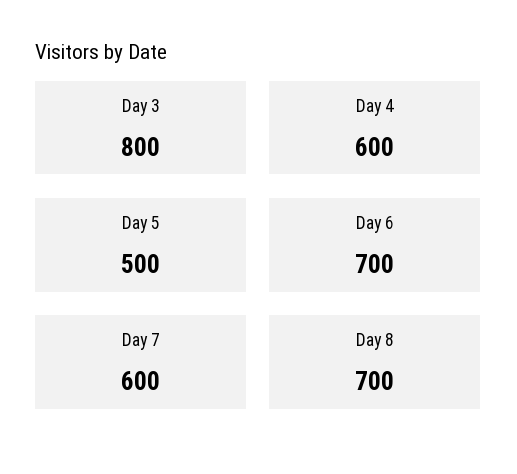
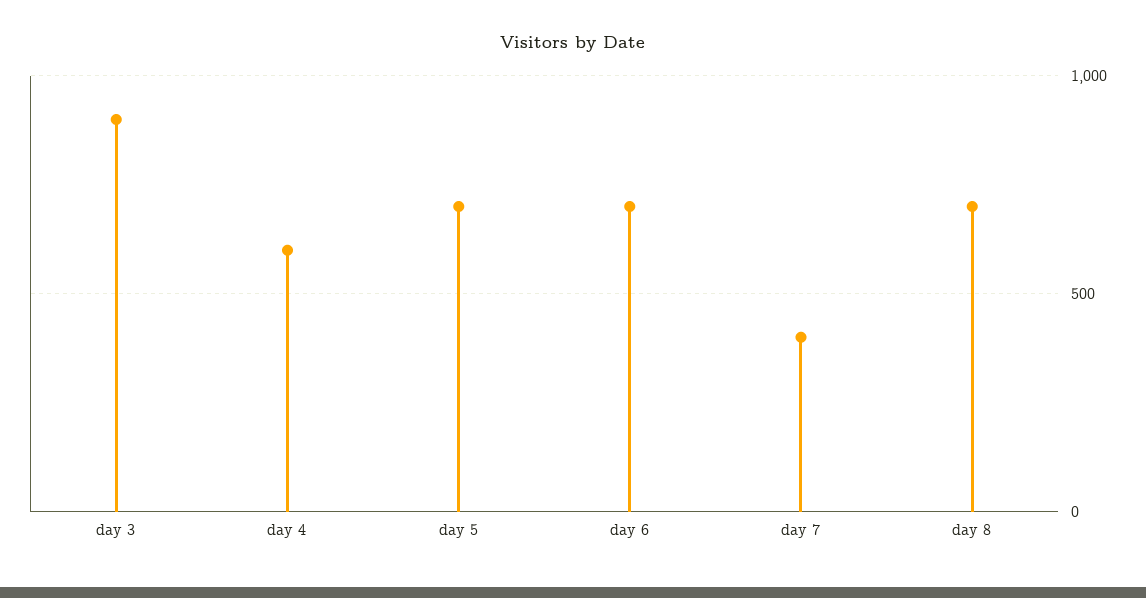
Day 3: 800 -> 900
Day 5: 500 -> 700
Day 7: 600 -> 400

